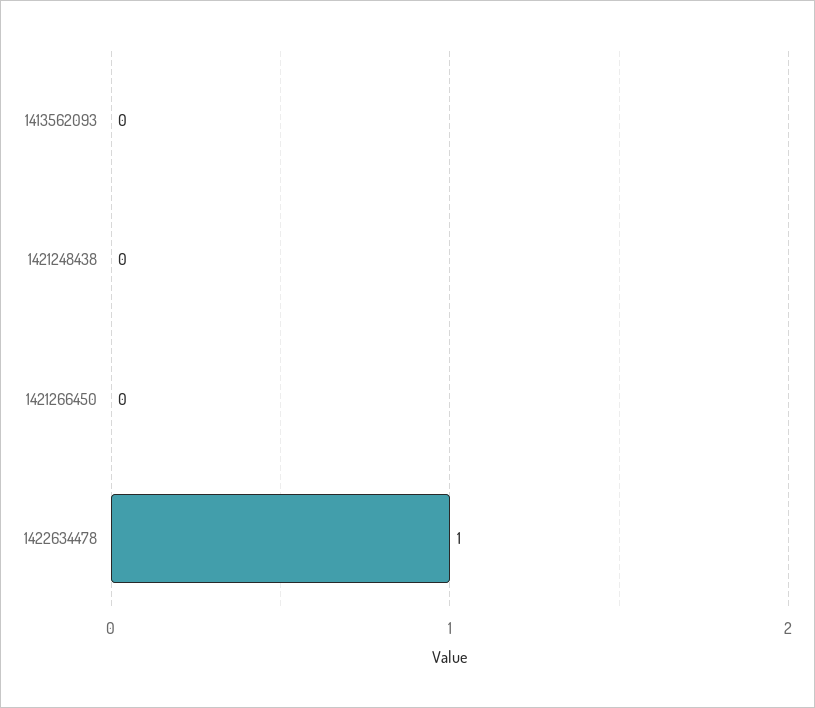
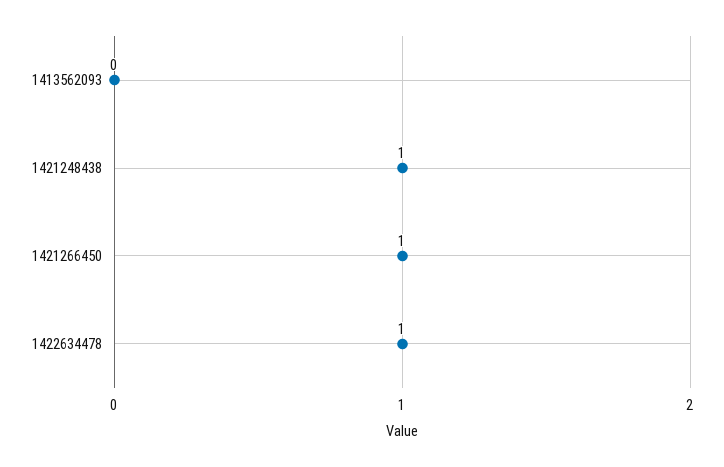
1421248438: 0 -> 1
1421266450: 0 -> 1

